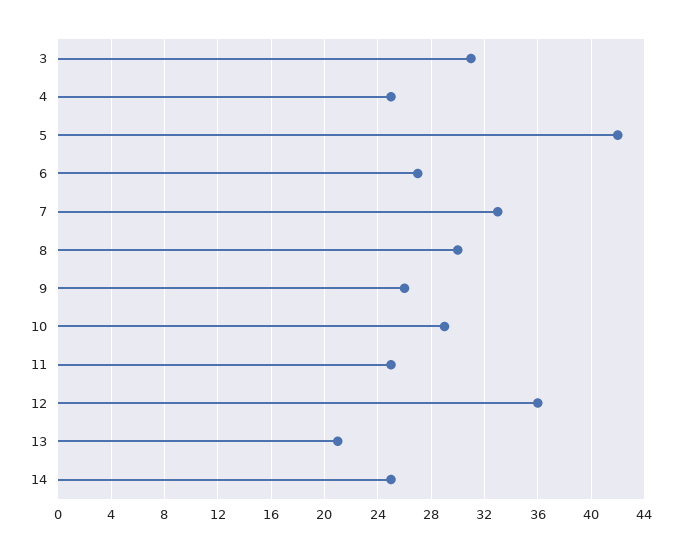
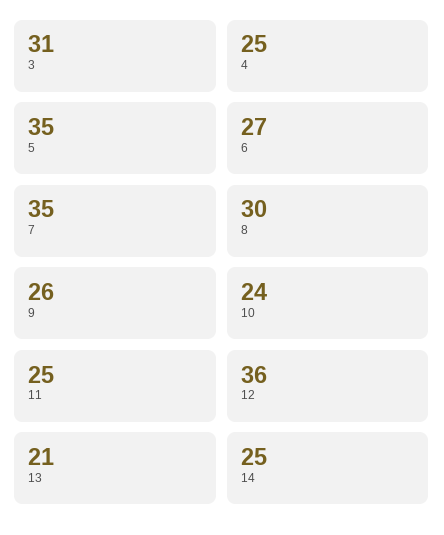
5: 42 -> 35
7: 33 -> 35
10: 29 -> 24

